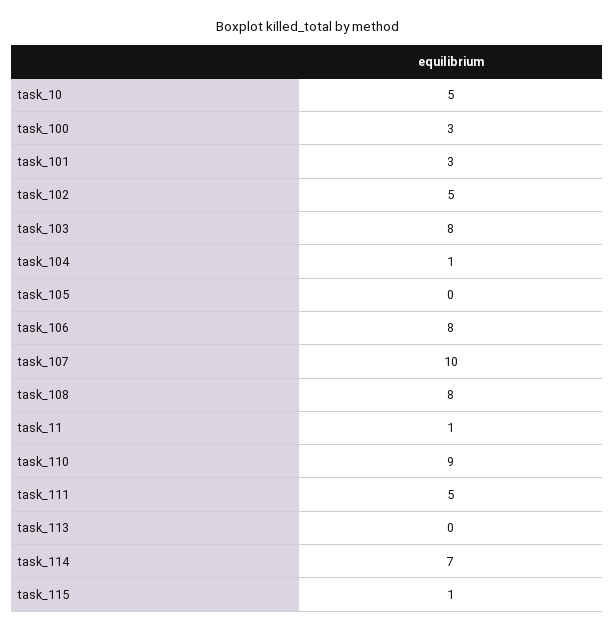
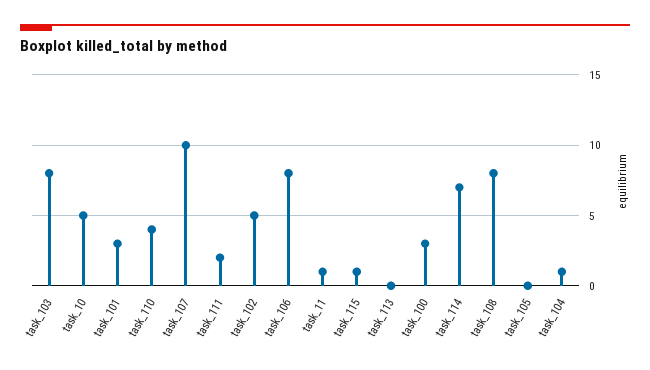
task_110: 9 -> 4
task_111: 5 -> 2

